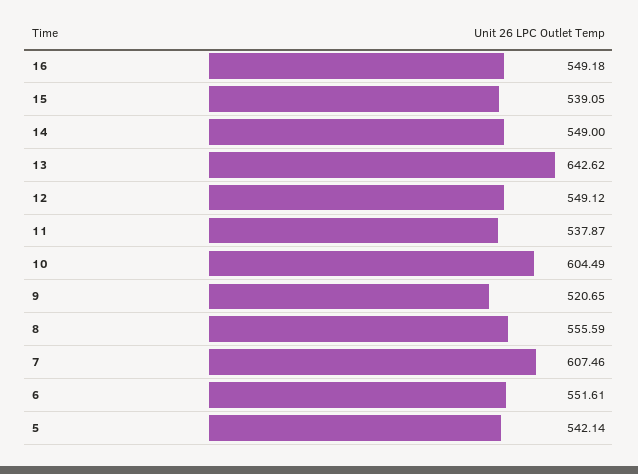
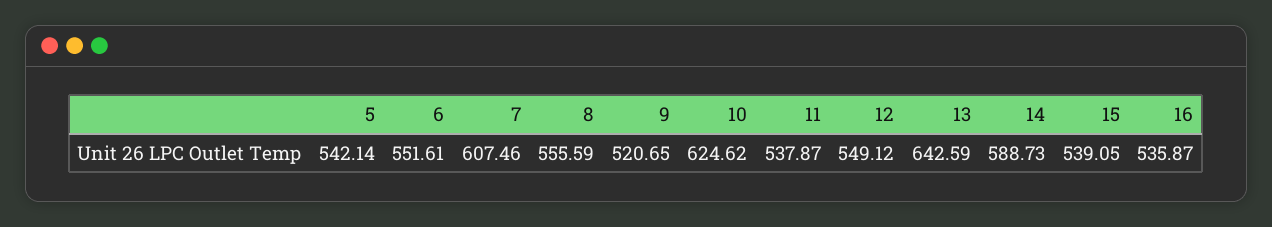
16: 549.18 -> 535.87
14: 549 -> 588.73
13: 642.62 -> 642.59
10: 604.49 -> 624.62

